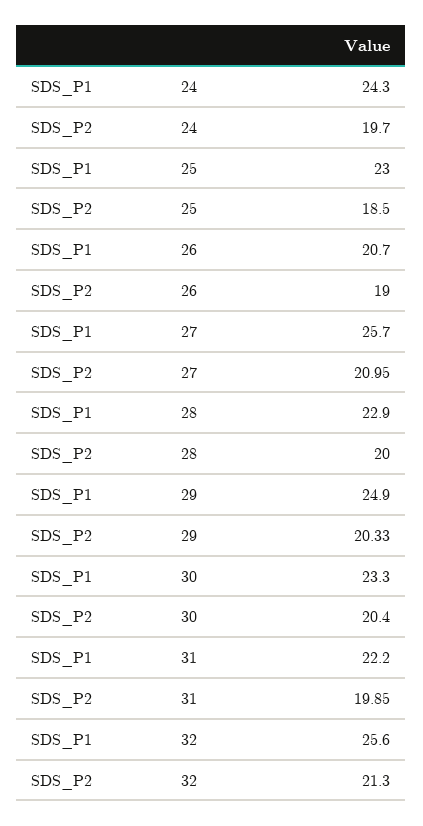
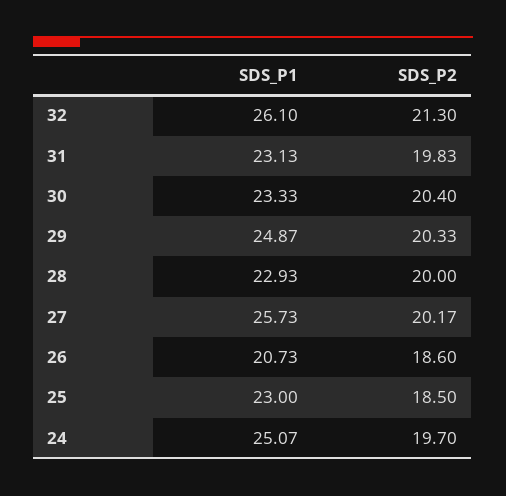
SDS_P1, 24: 24.3 -> 25.07
SDS_P2, 26: 19 -> 18.6
SDS_P2, 27: 20.95 -> 20.17
SDS_P1, 31: 22.2 -> 23.13
SDS_P2, 31: 19.85 -> 19.83
SDS_P1, 32: 25.6 -> 26.1

